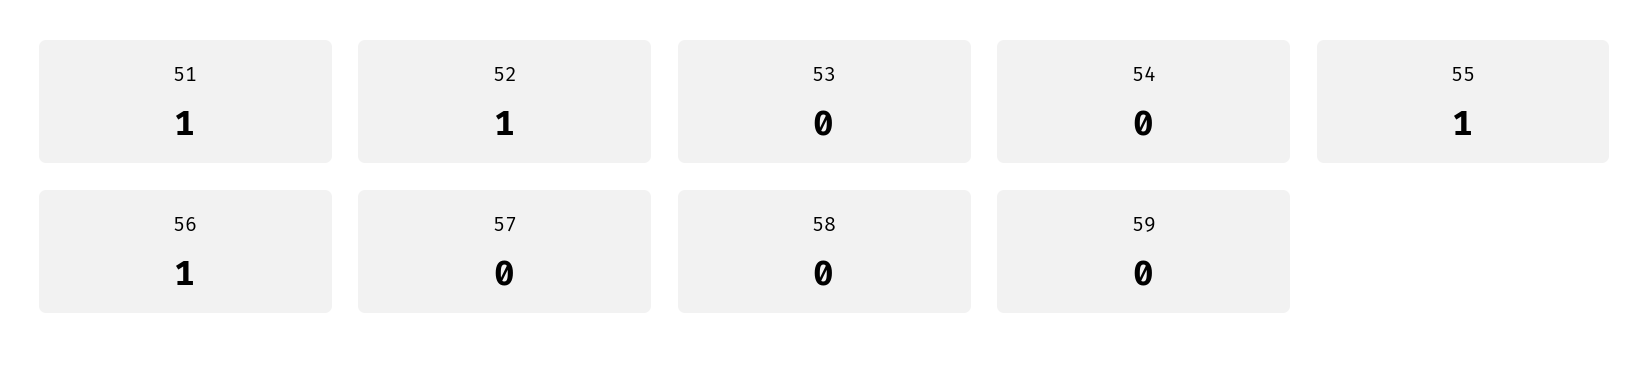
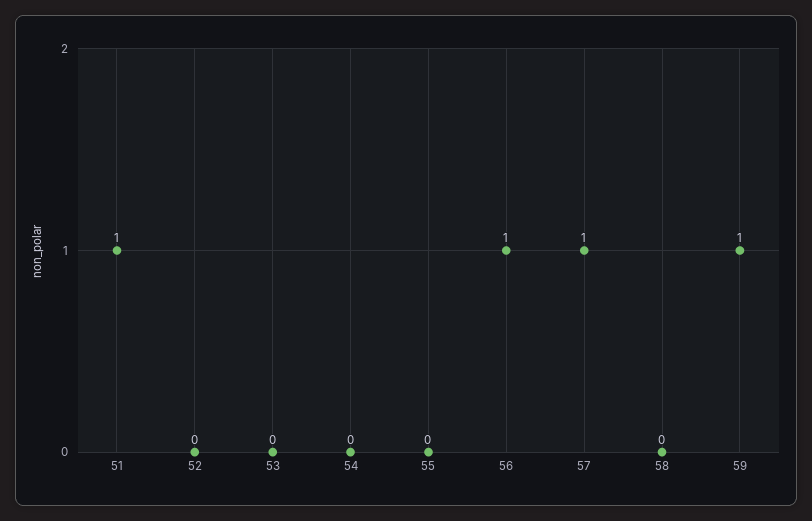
52: 1 -> 0
55: 1 -> 0
57: 0 -> 1
59: 0 -> 1

